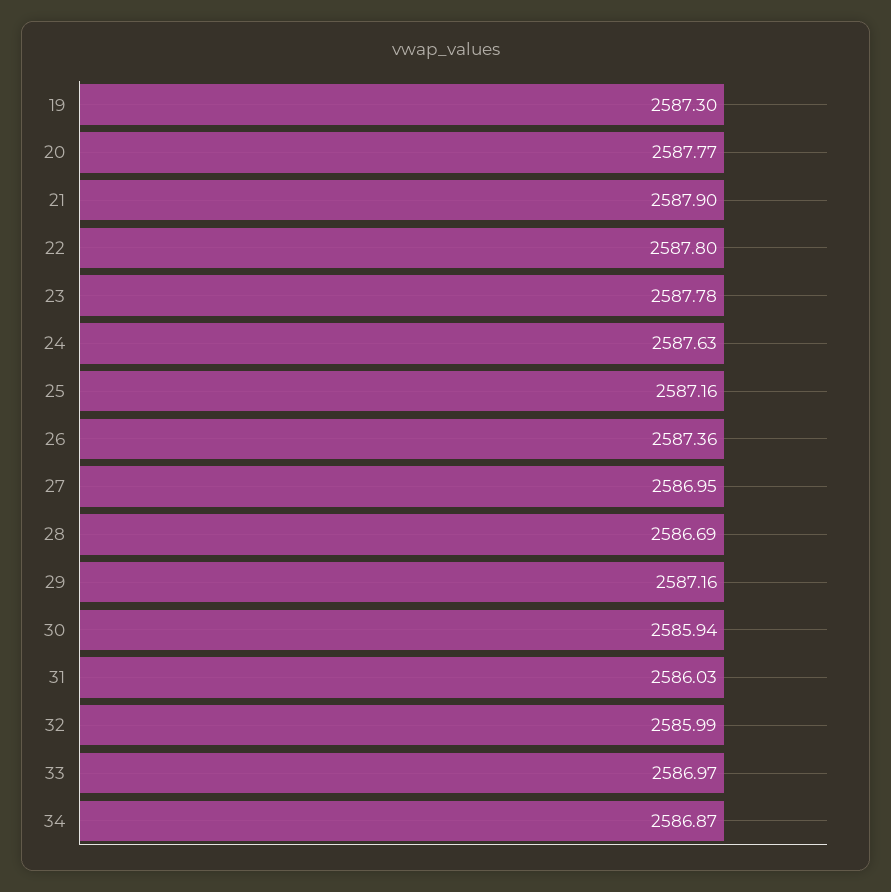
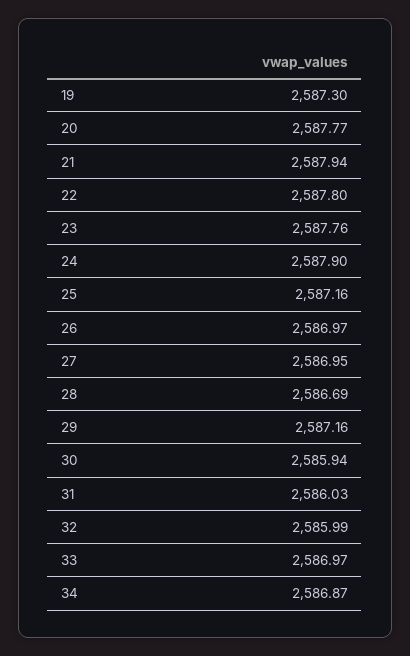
21: 2587.9 -> 2587.94
23: 2587.78 -> 2587.76
24: 2587.63 -> 2587.9
26: 2587.36 -> 2586.97

